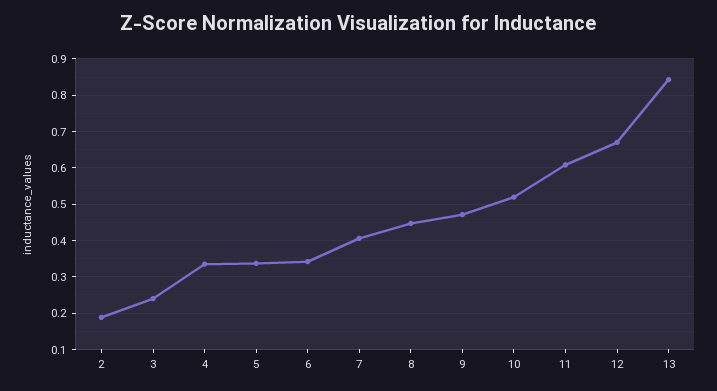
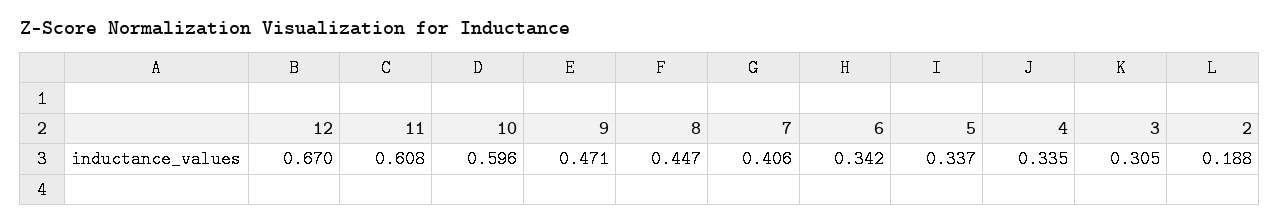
3: 0.24 -> 0.305
10: 0.52 -> 0.596
13: 0.84 -> none

